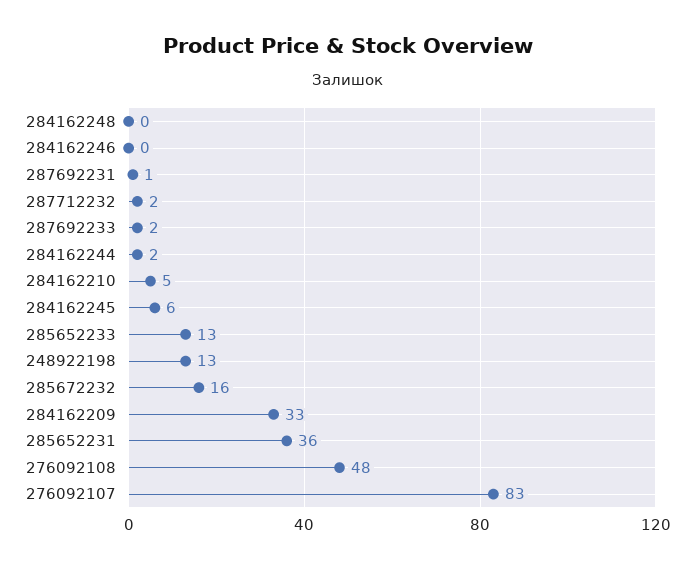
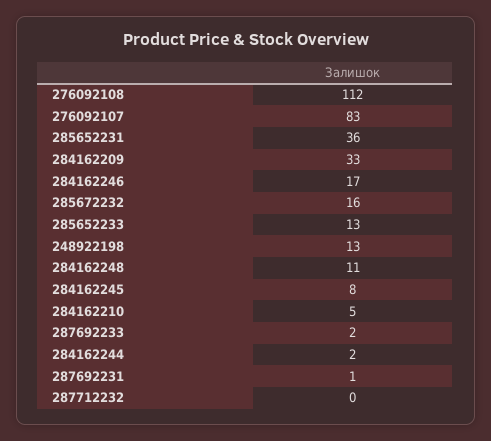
284162248: 0 -> 11
284162246: 0 -> 17
287712232: 2 -> 0
284162245: 6 -> 8
276092108: 48 -> 112

